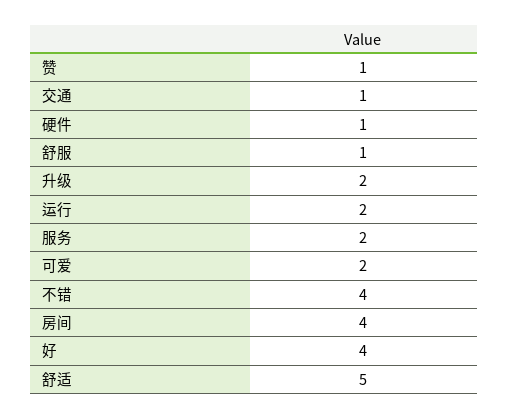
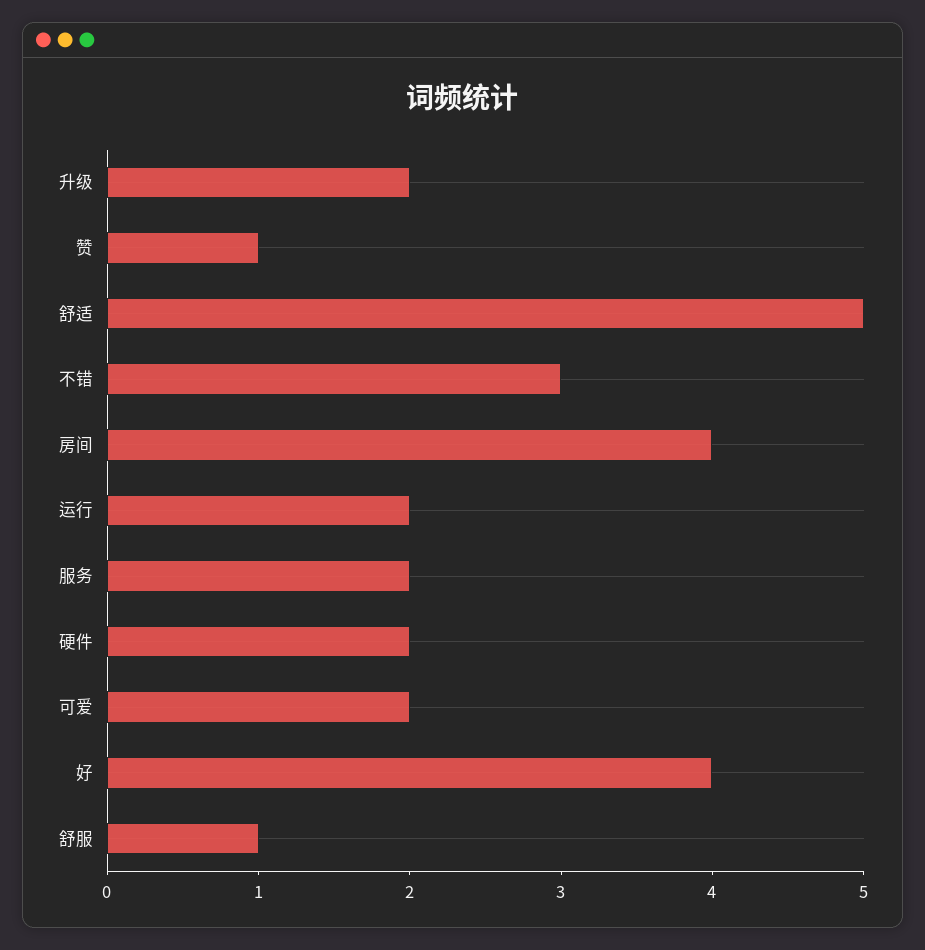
交通: 1 -> none
硬件: 1 -> 2
不错: 4 -> 3

